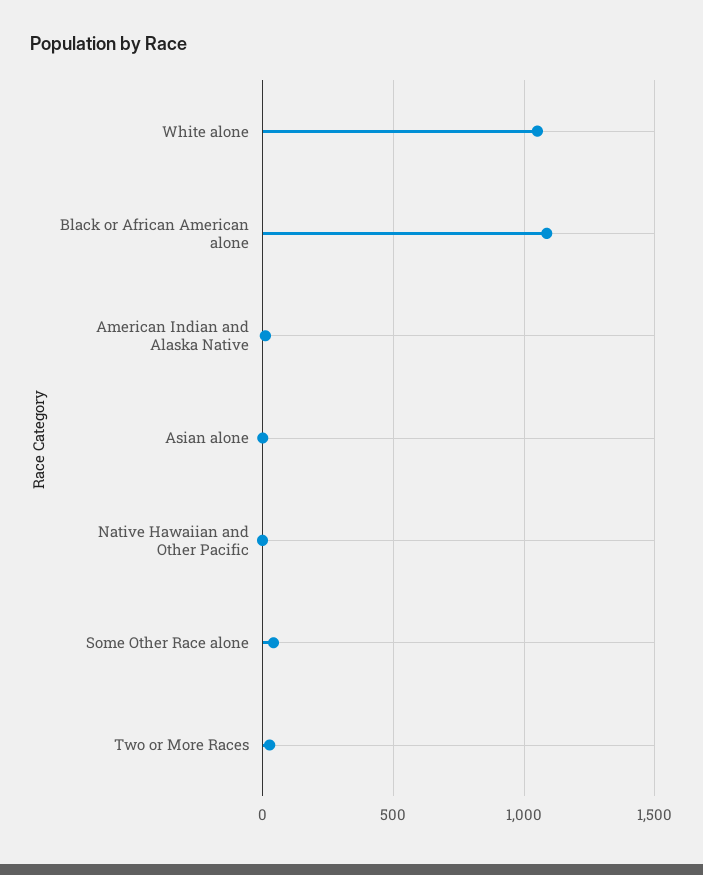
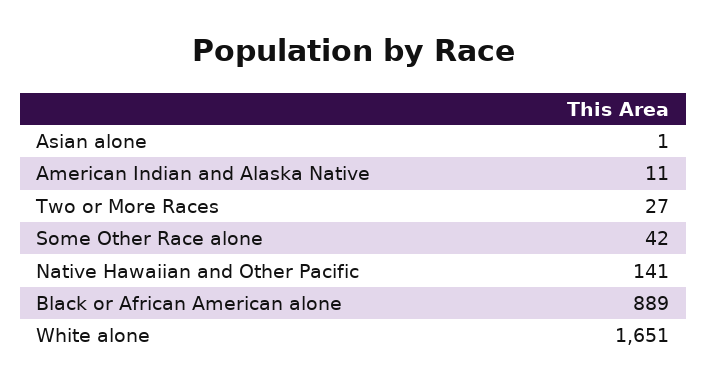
White alone: 1050 -> 1651
Black or African American alone: 1100 -> 889
Native Hawaiian and Other Pacific: 0 -> 141

